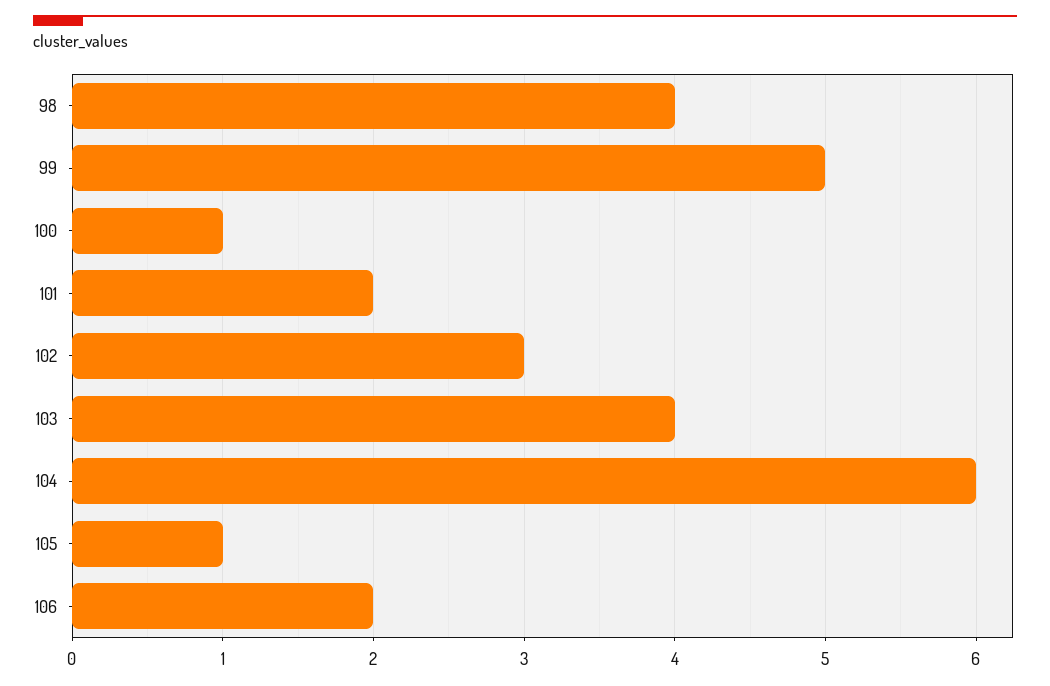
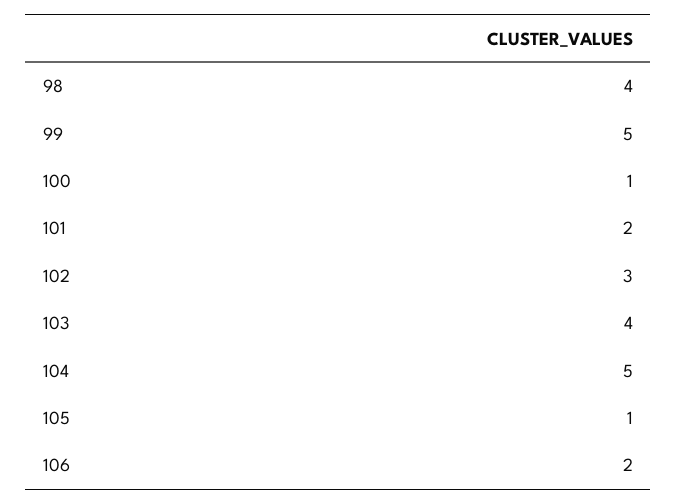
104: 6 -> 5

